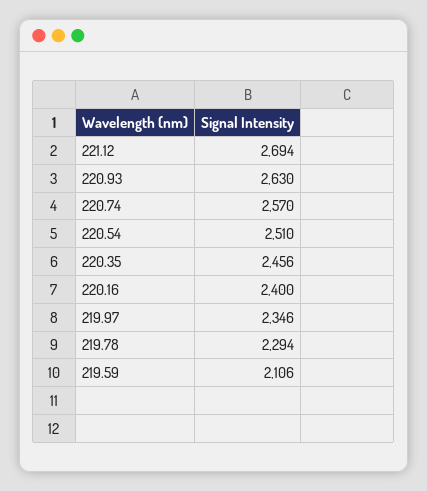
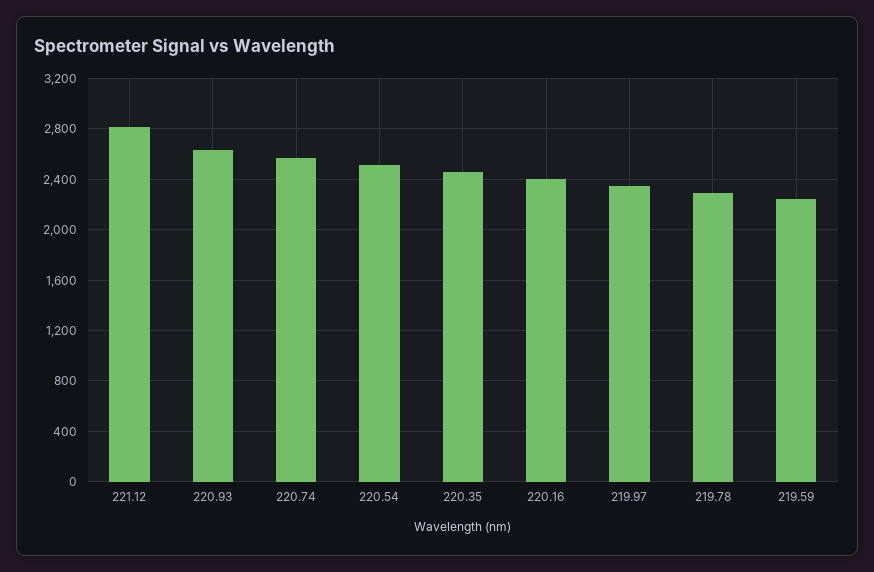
221.12: 2694 -> 2800
219.59: 2106 -> 2250

